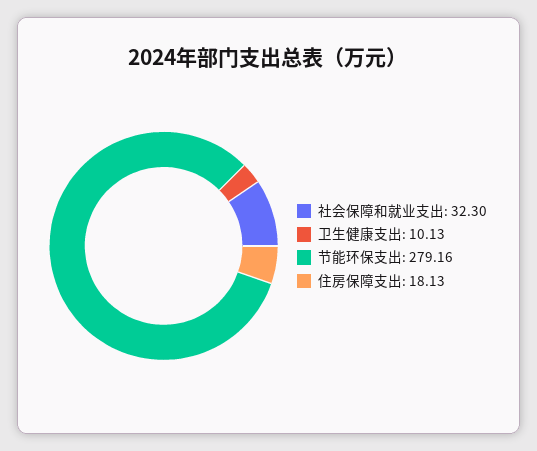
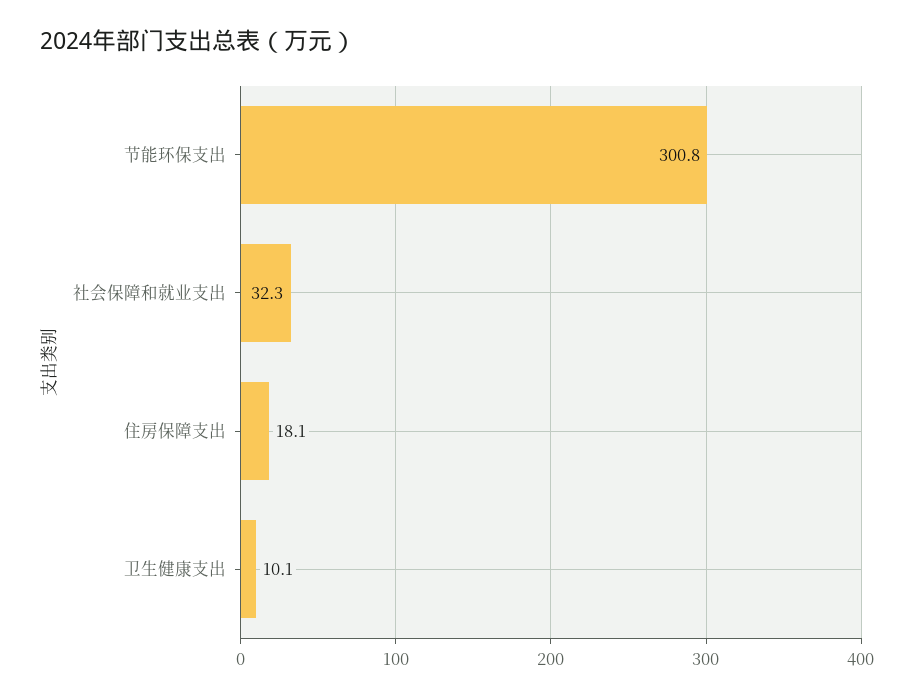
节能环保支出: 279.16 -> 300.8

